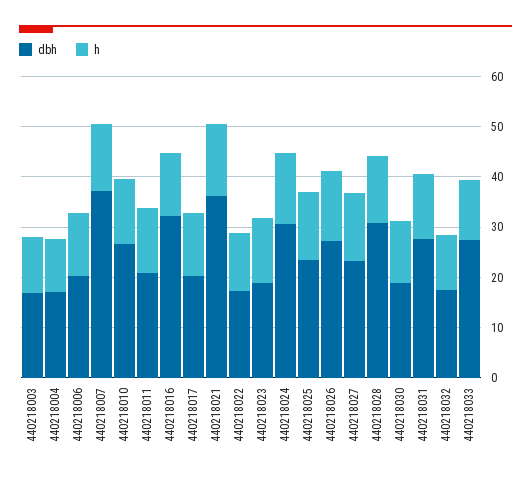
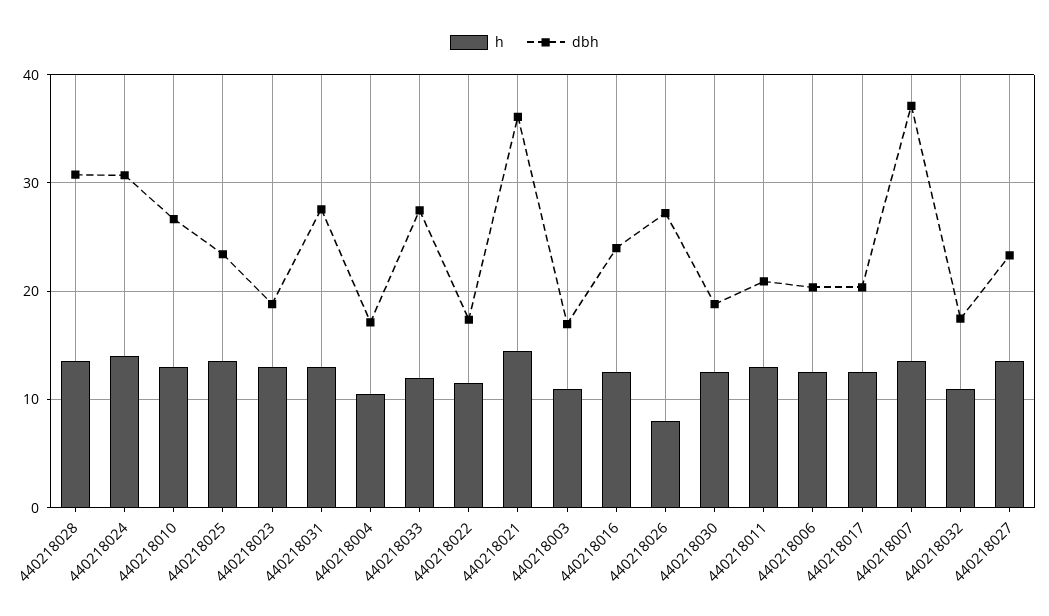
dbh, 440218016: 32 -> 24
h, 440218026: 14 -> 8

